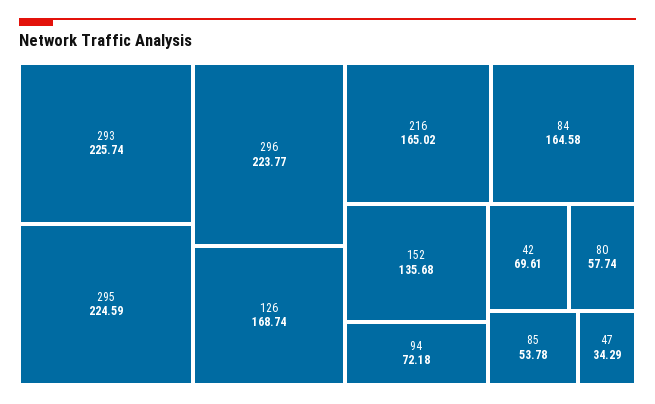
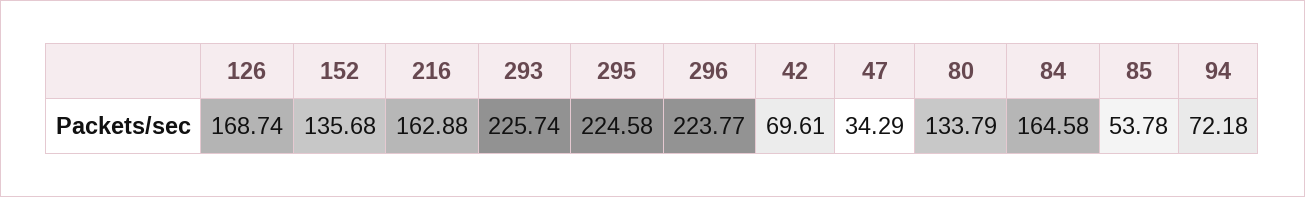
295: 224.59 -> 224.58
216: 165.02 -> 162.88
80: 57.74 -> 133.79

